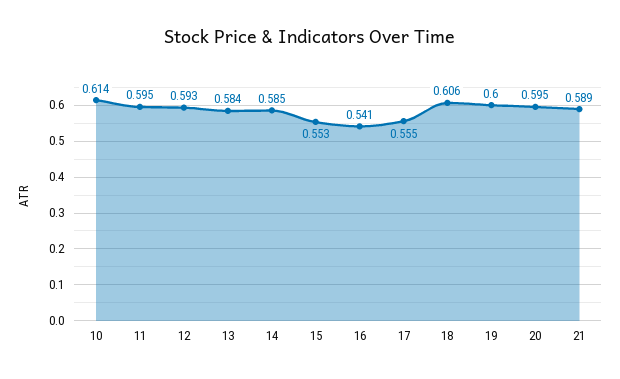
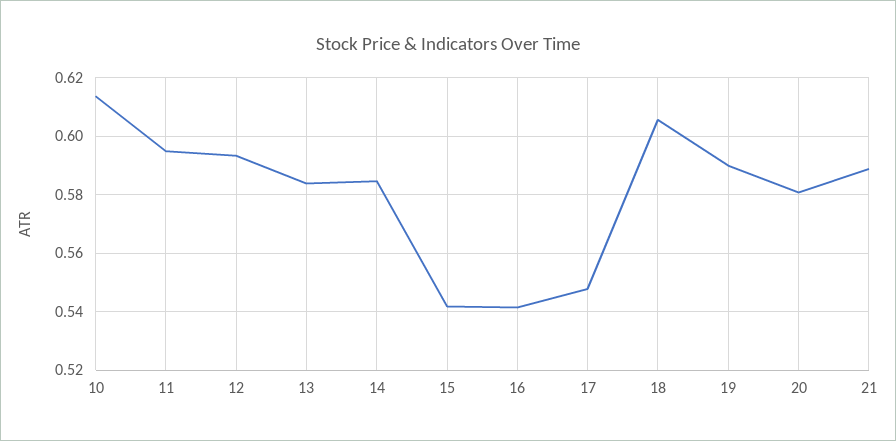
15: 0.553 -> 0.5425
17: 0.555 -> 0.5475
19: 0.6 -> 0.59
20: 0.595 -> 0.58

